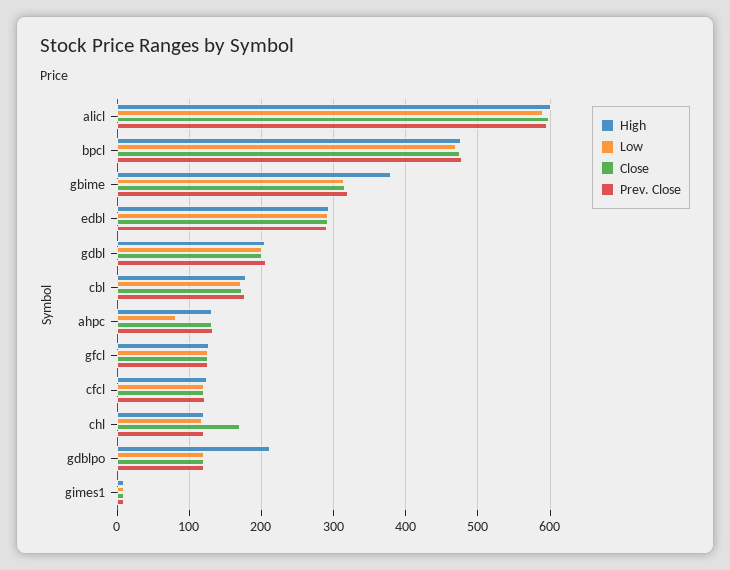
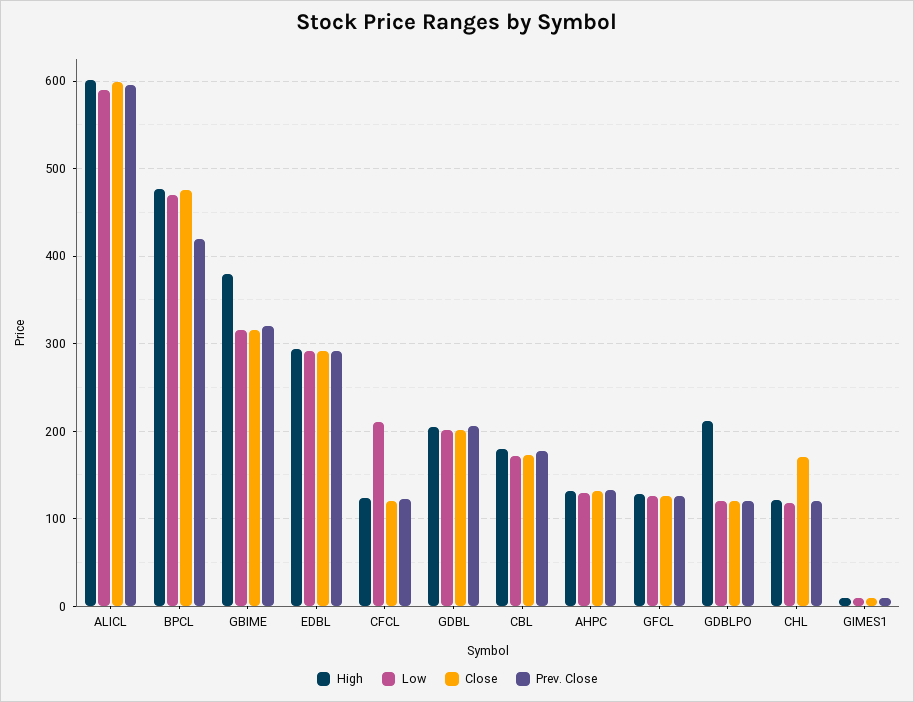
Prev. Close, bpcl: 480 -> 420
Low, ahpc: 80 -> 130
Low, cfcl: 120 -> 210

